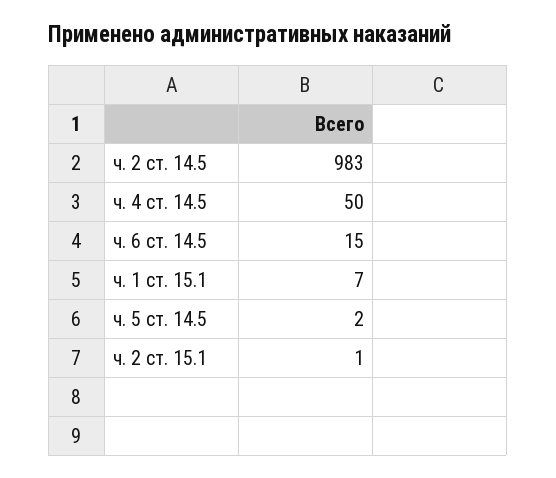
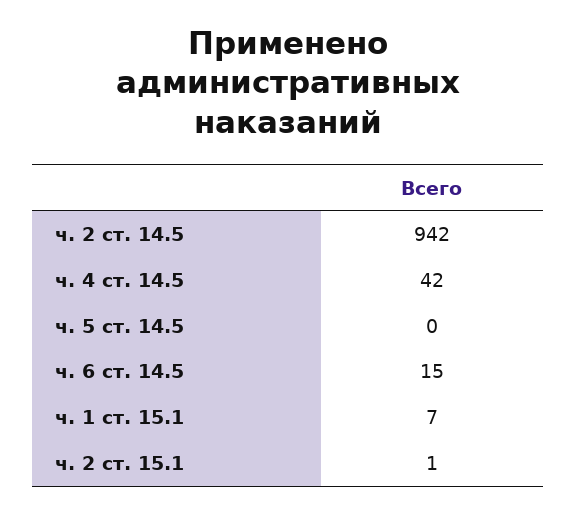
ч. 2 ст. 14.5: 983 -> 942
ч. 4 ст. 14.5: 50 -> 42
ч. 5 ст. 14.5: 2 -> 0

